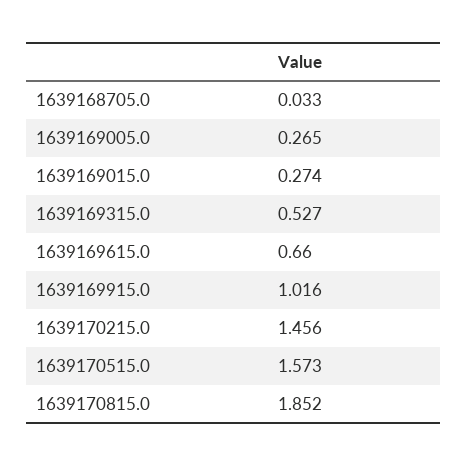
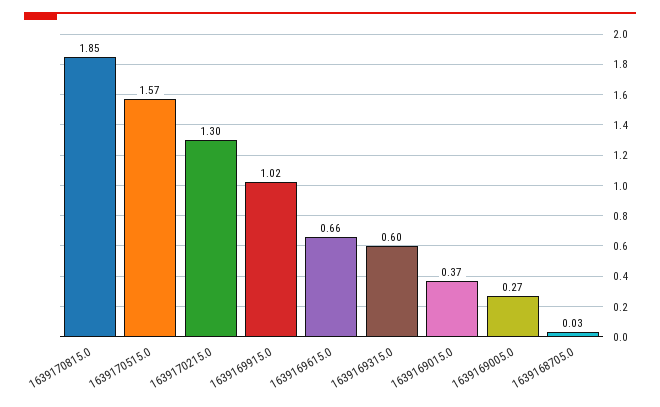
1639169015.0: 0.274 -> 0.37
1639169315.0: 0.527 -> 0.6
1639170215.0: 1.456 -> 1.3

